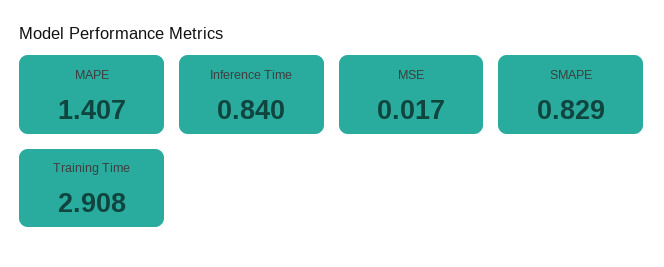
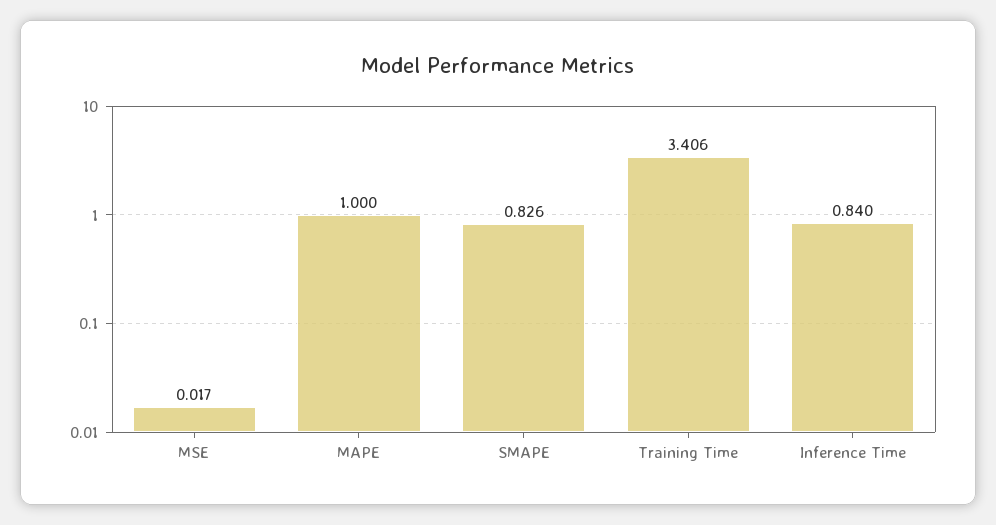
MAPE: 1.407 -> 1
SMAPE: 0.829 -> 0.826
Training Time: 2.908 -> 3.406

